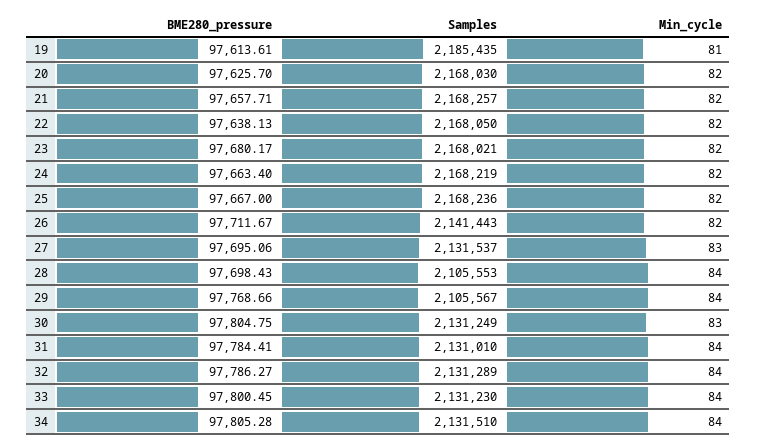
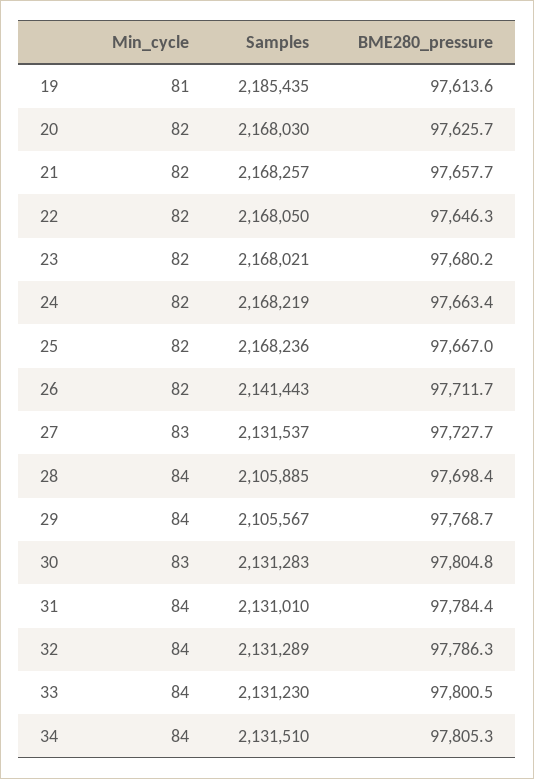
BME280_pressure, 22: 97638.13 -> 97646.3
BME280_pressure, 27: 97695.06 -> 97727.7
Samples, 28: 2105553 -> 2105885
Samples, 30: 2131249 -> 2131283

